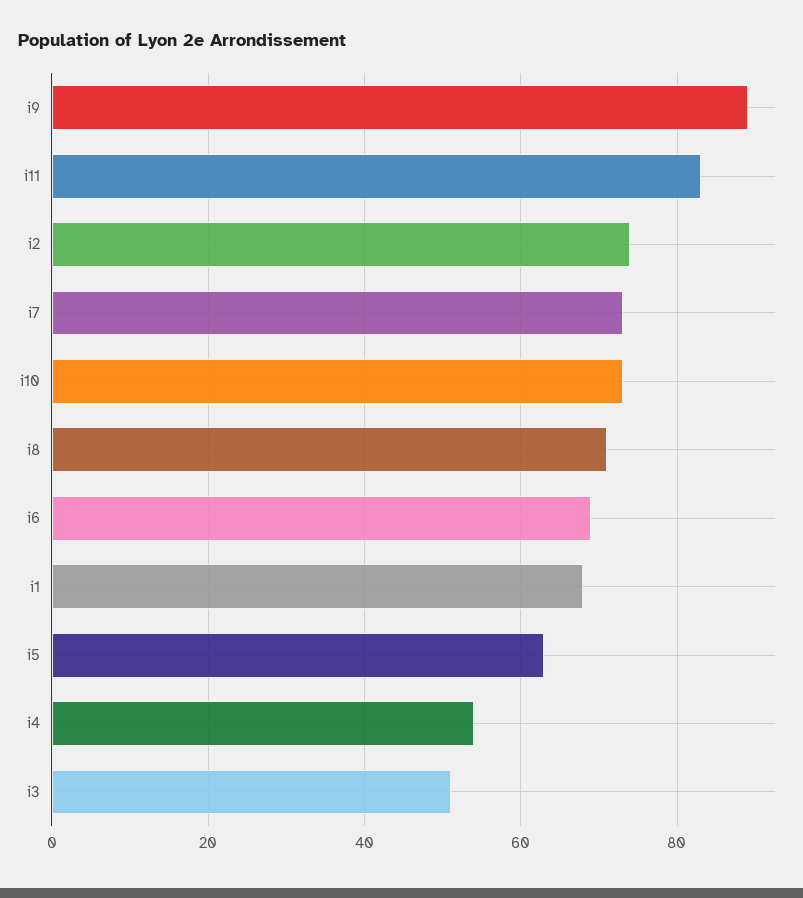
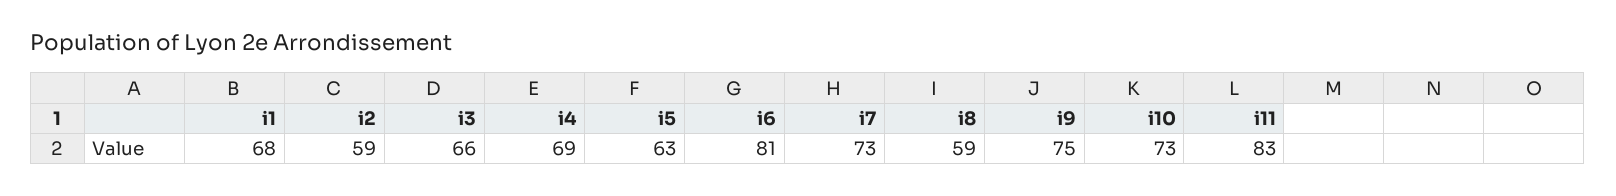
i9: 90 -> 75
i2: 75 -> 59
i8: 70 -> 59
i6: 70 -> 81
i4: 55 -> 69
i3: 50 -> 66

